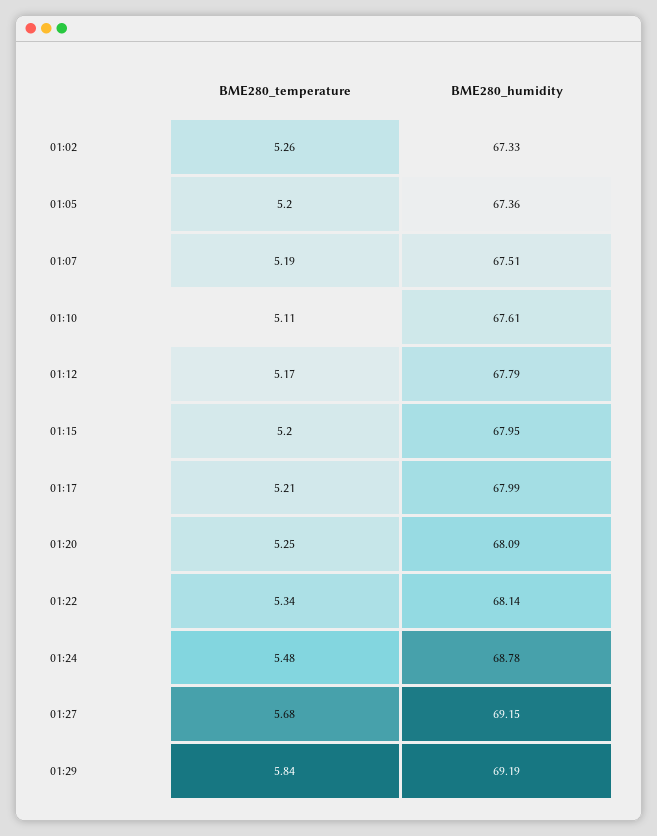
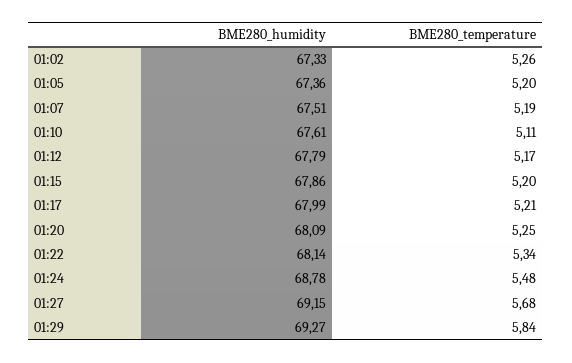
BME280_humidity, 01:15: 67.95 -> 67.86
BME280_humidity, 01:29: 69.19 -> 69.27

